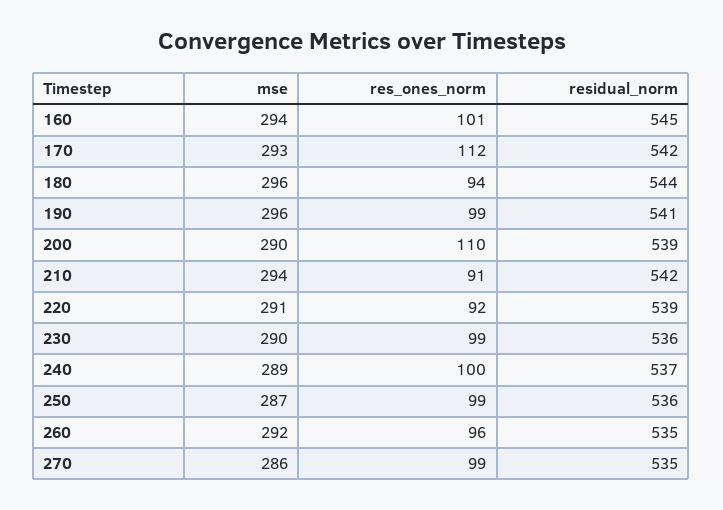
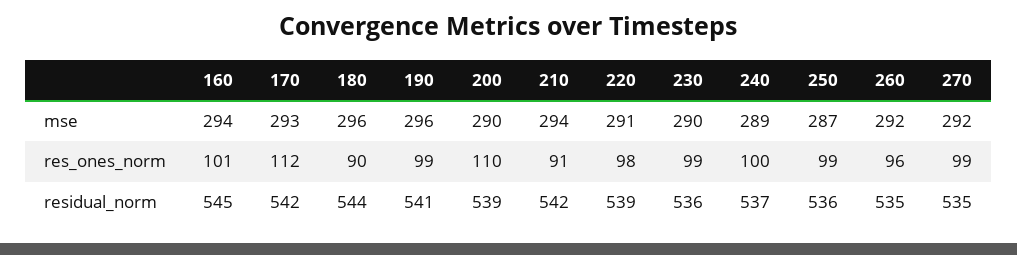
res_ones_norm, 180: 94 -> 90
res_ones_norm, 220: 92 -> 98
mse, 270: 286 -> 292

